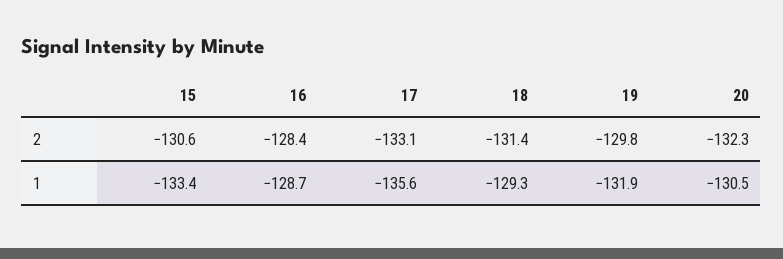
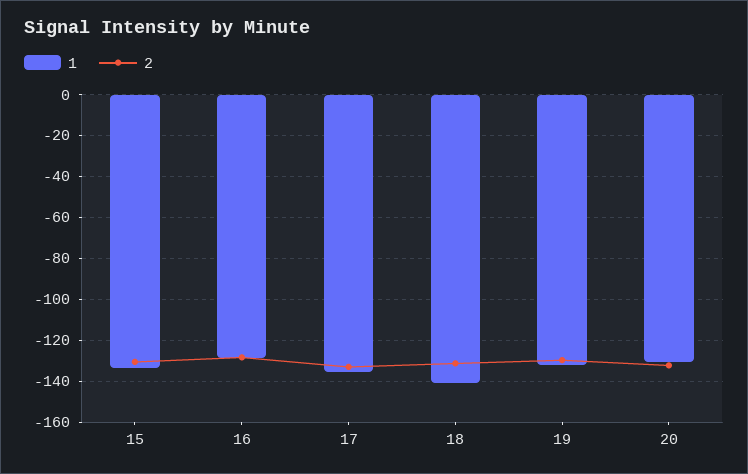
1, 18: -129.3 -> -140

